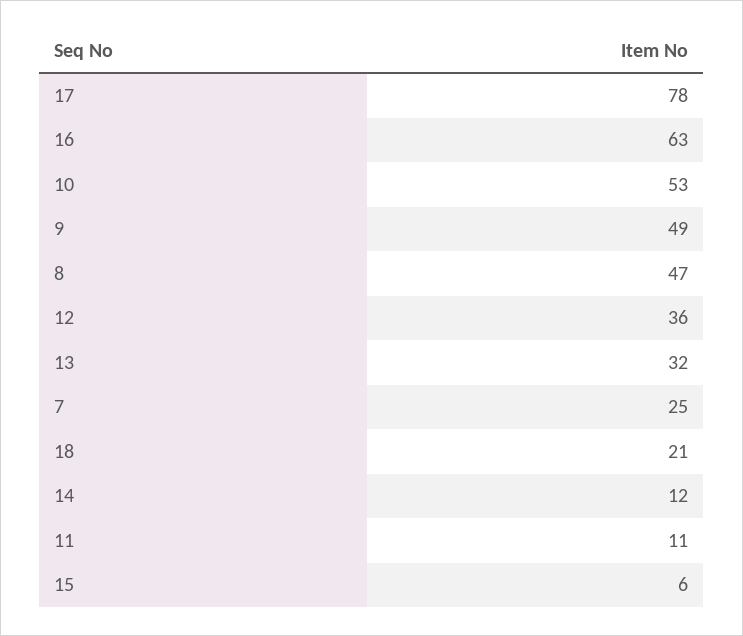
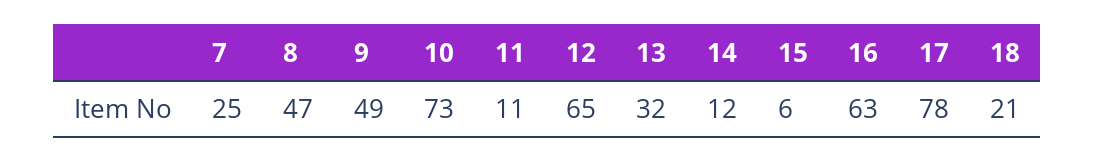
10: 53 -> 73
12: 36 -> 65

